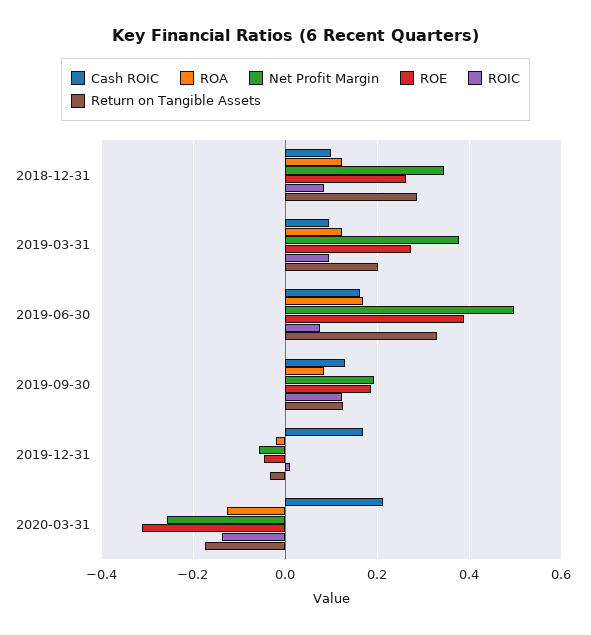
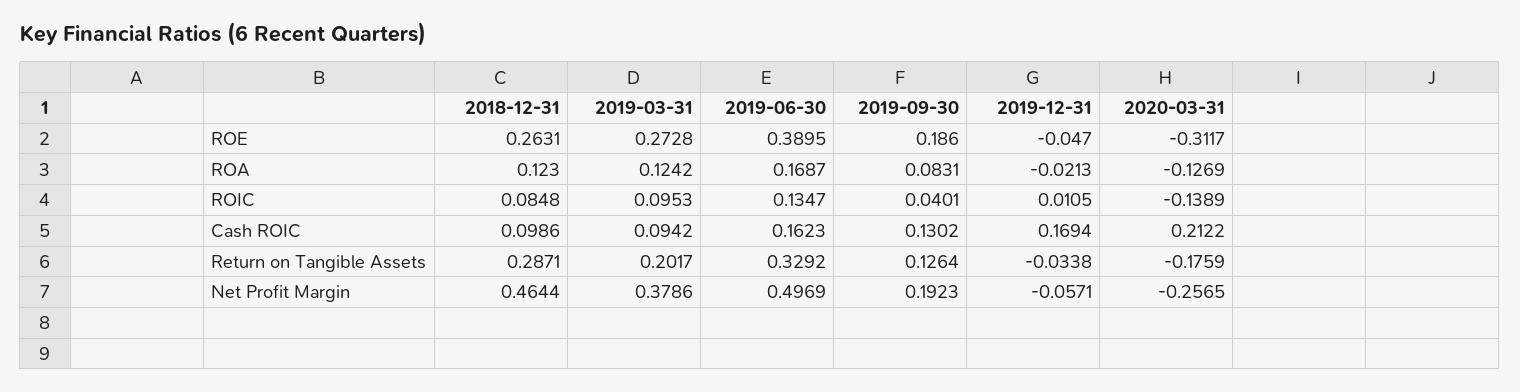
Net Profit Margin, 2018-12-31: 0.34 -> 0.4644
ROIC, 2019-06-30: 0.08 -> 0.1347
ROIC, 2019-09-30: 0.12 -> 0.0401

